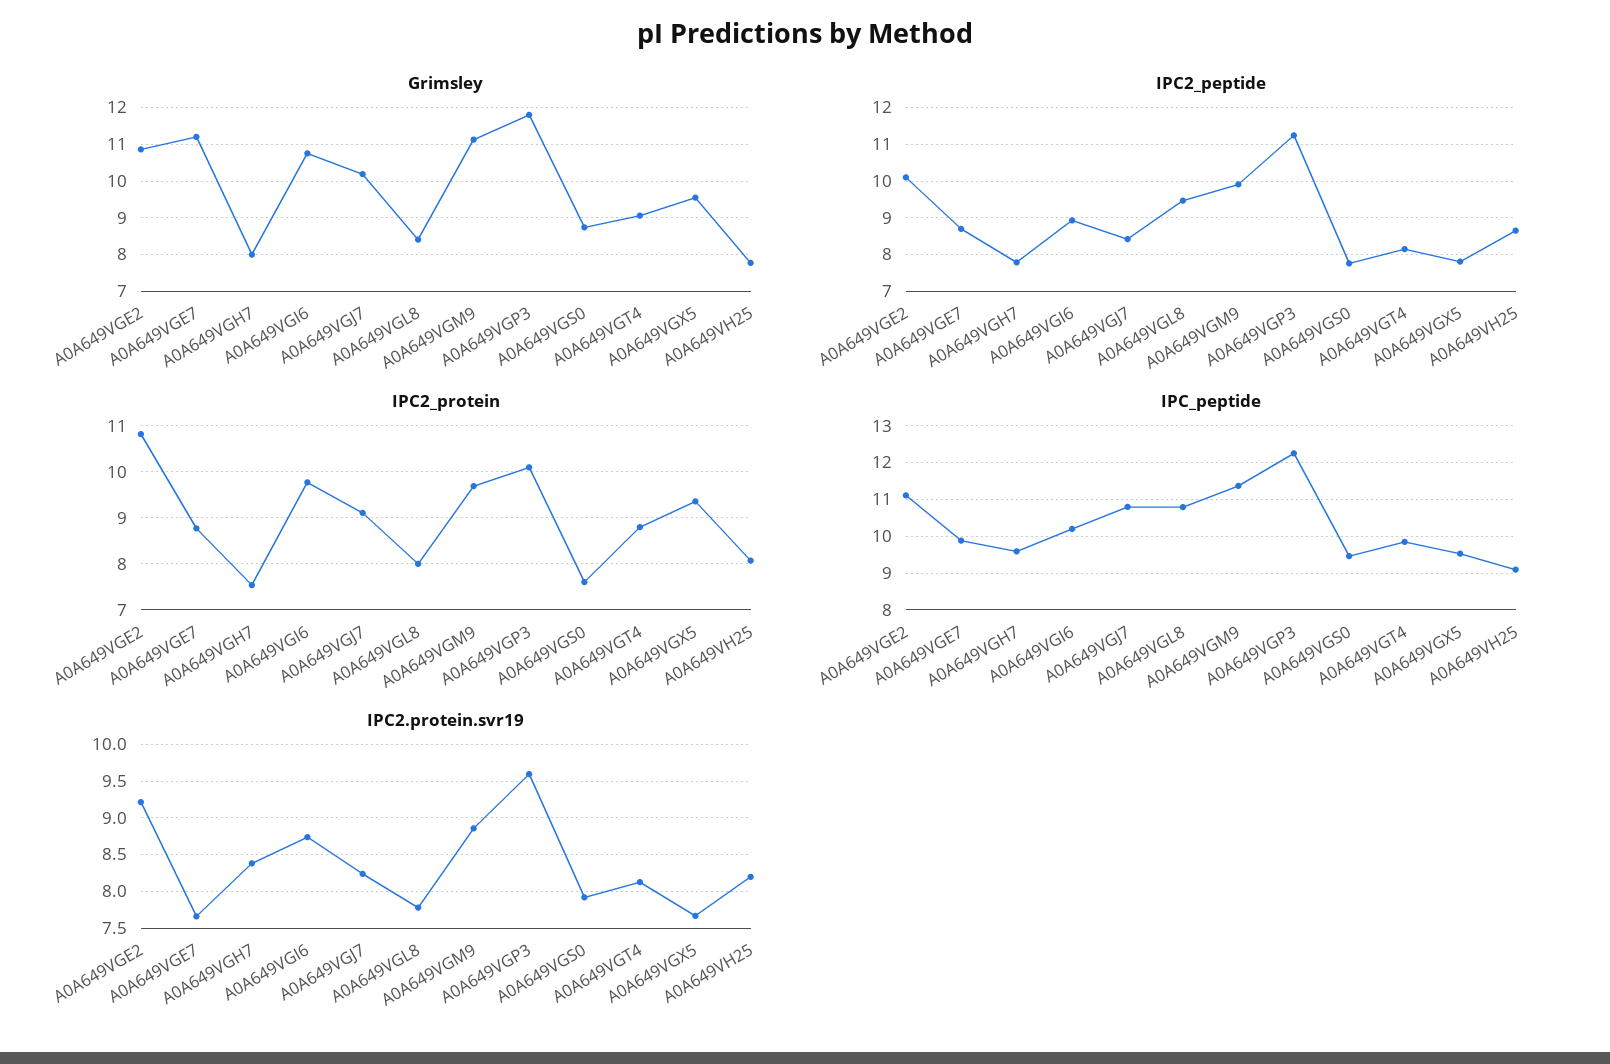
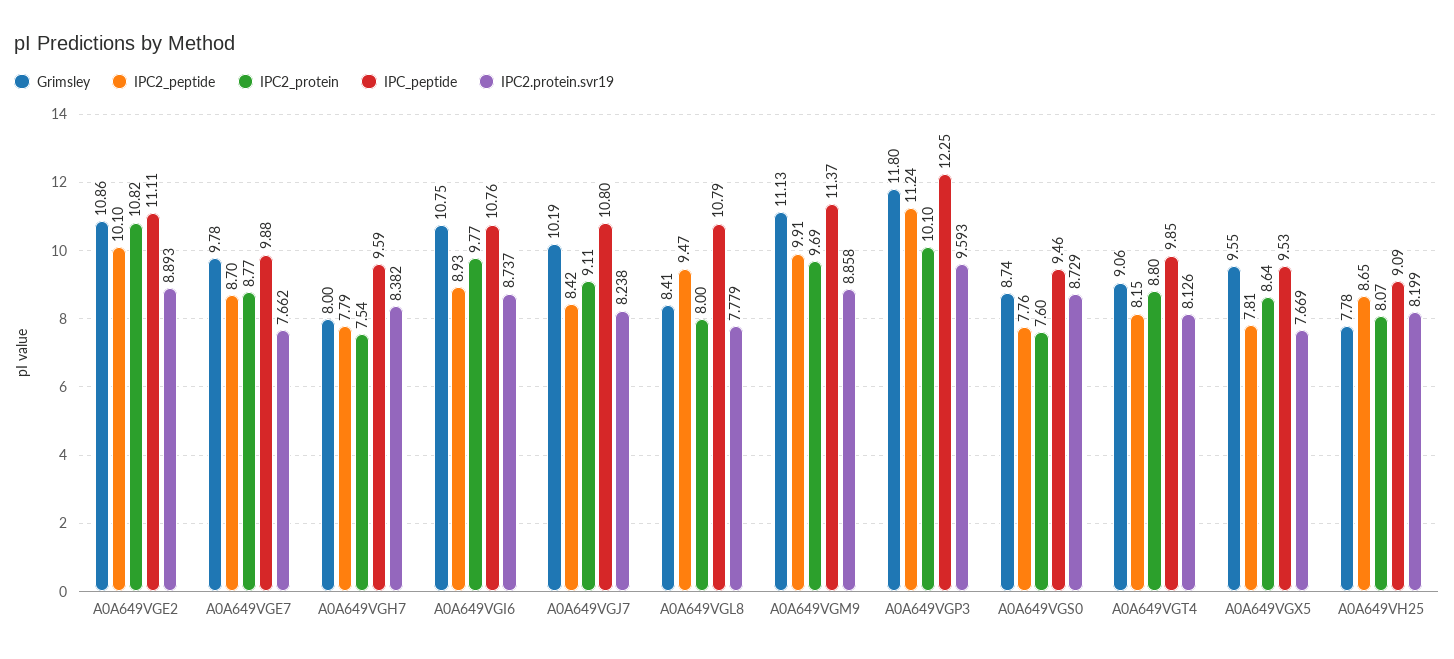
Grimsley, A0A649VGE7: 11.2 -> 9.78
IPC2_protein, A0A649VGX5: 9.4 -> 8.64
IPC_peptide, A0A649VGI6: 10.2 -> 10.76
IPC2.protein.svr19, A0A649VGE2: 9.2 -> 8.893
IPC2.protein.svr19, A0A649VGS0: 7.9 -> 8.729

